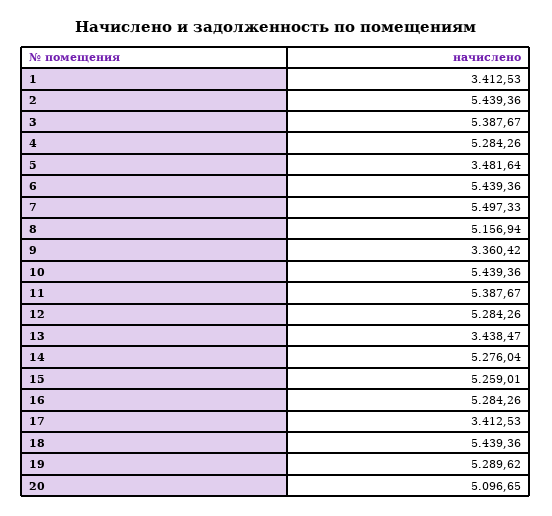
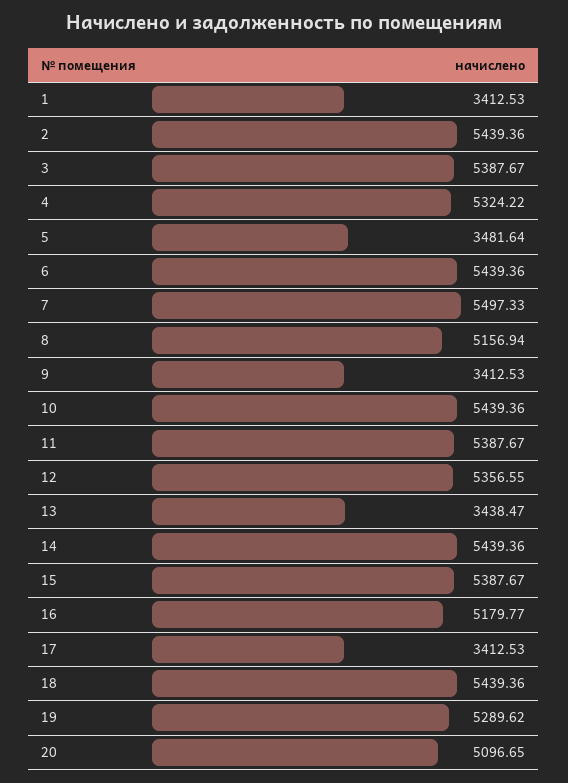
4: 5284.26 -> 5324.22
9: 3360.42 -> 3412.53
12: 5284.26 -> 5356.55
14: 5276.04 -> 5439.36
15: 5259.01 -> 5387.67
16: 5284.26 -> 5179.77

